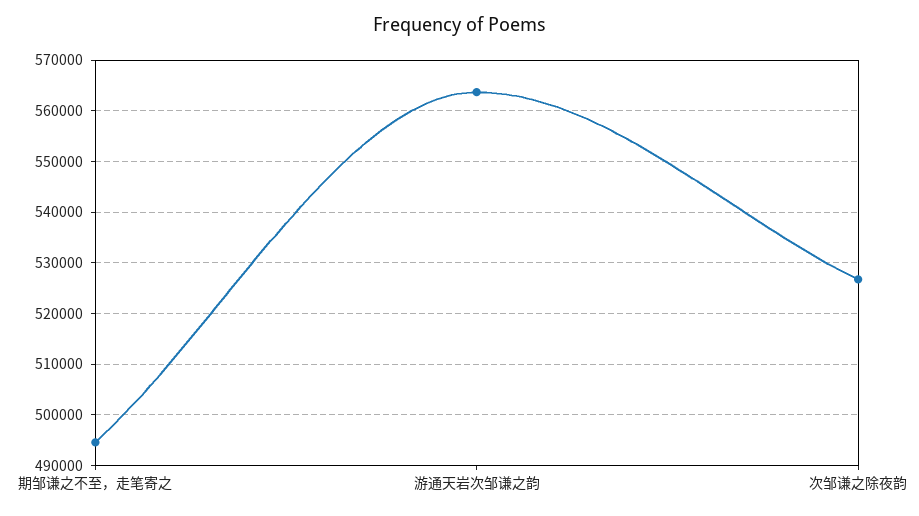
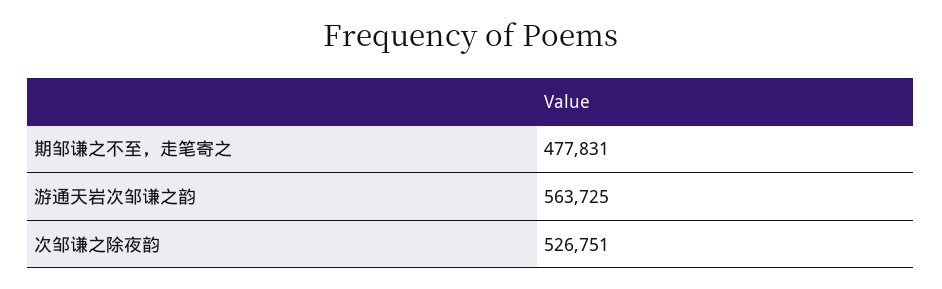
期邹谦之不至，走笔寄之: 494000 -> 477831

